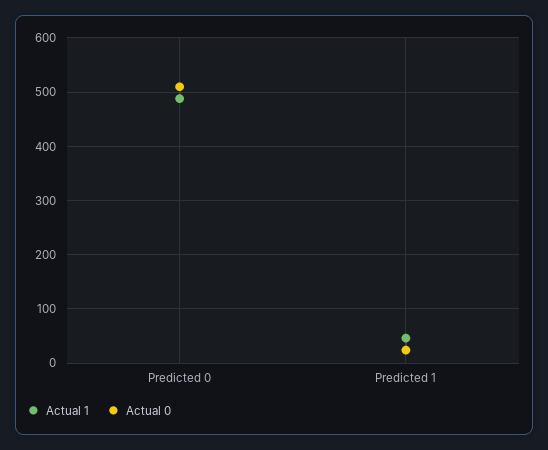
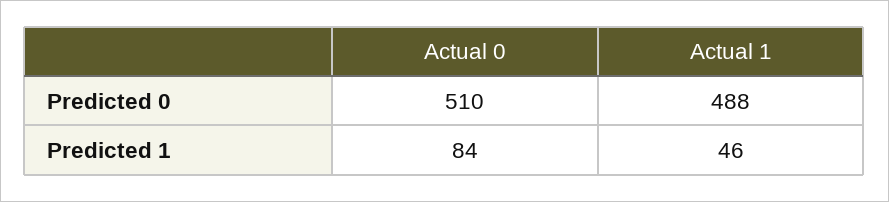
Actual 0, Predicted 1: 20 -> 84

